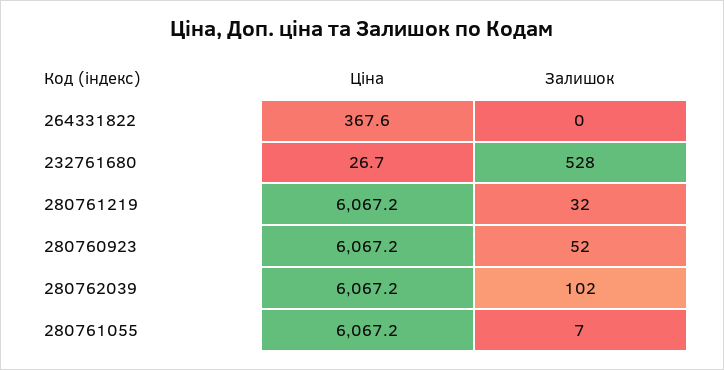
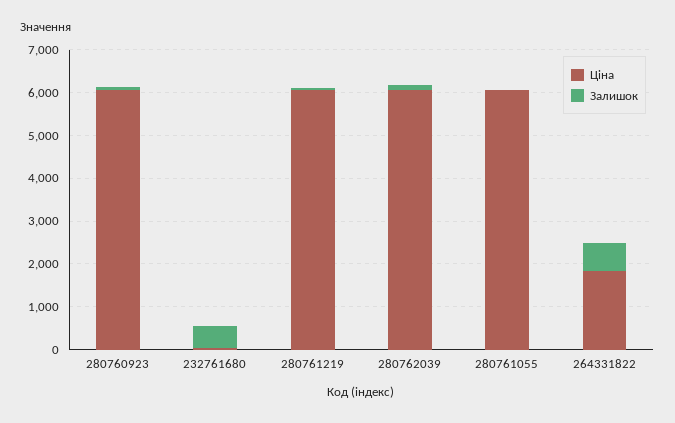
Ціна, 264331822: 367.6 -> 1800
Залишок, 264331822: 0 -> 600

